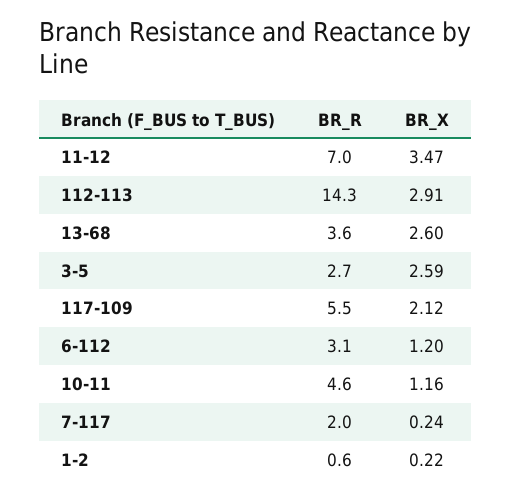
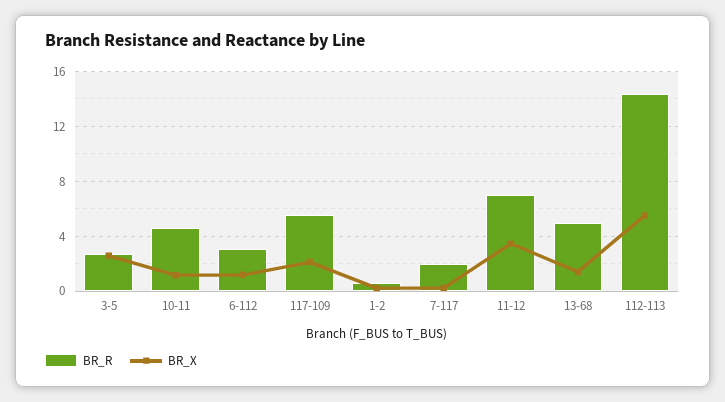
BR_X, 112-113: 2.91 -> 5.5
BR_R, 13-68: 3.6 -> 5
BR_X, 13-68: 2.6 -> 1.5

